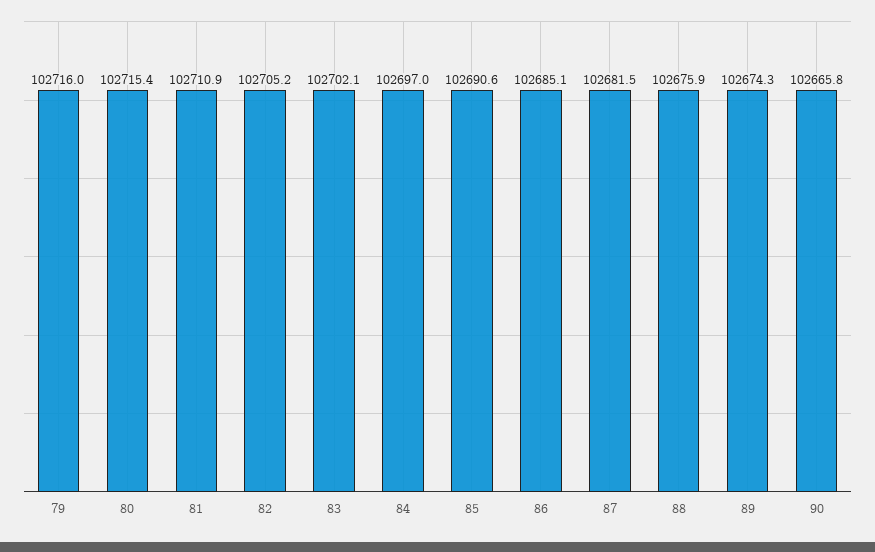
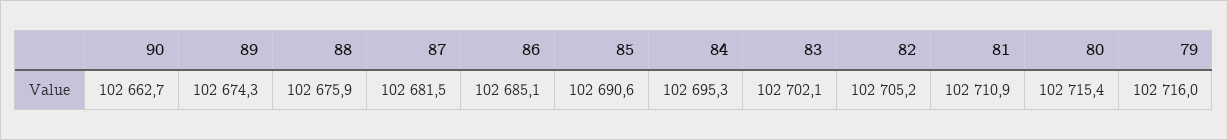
84: 102697 -> 102695.3
90: 102665.8 -> 102662.7

